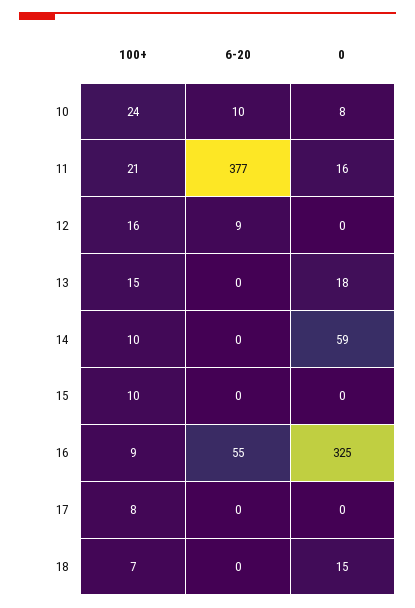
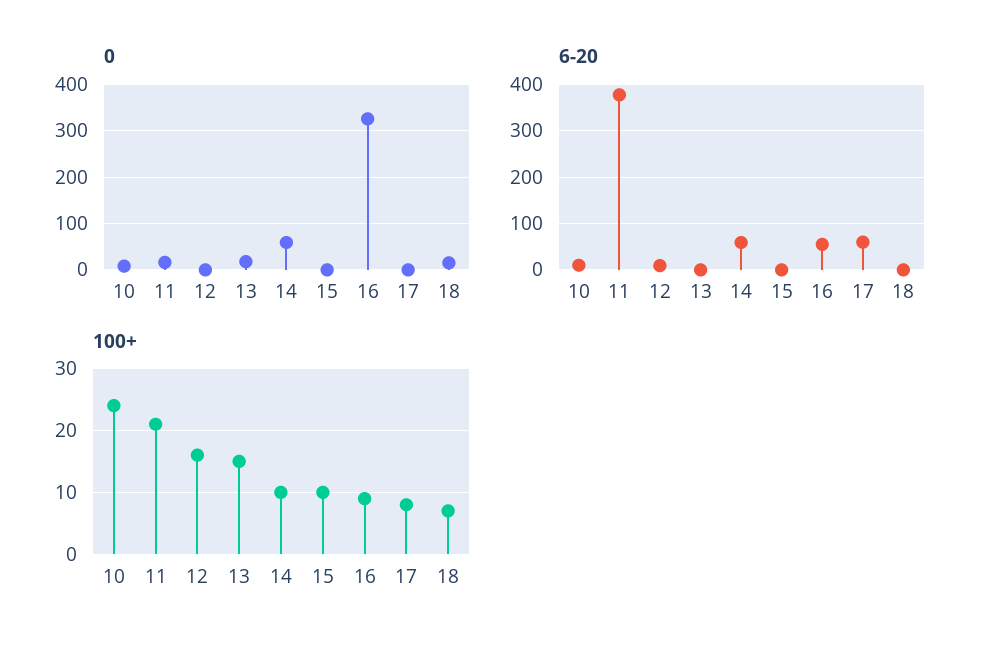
6-20, 14: 0 -> 60
6-20, 17: 0 -> 60

